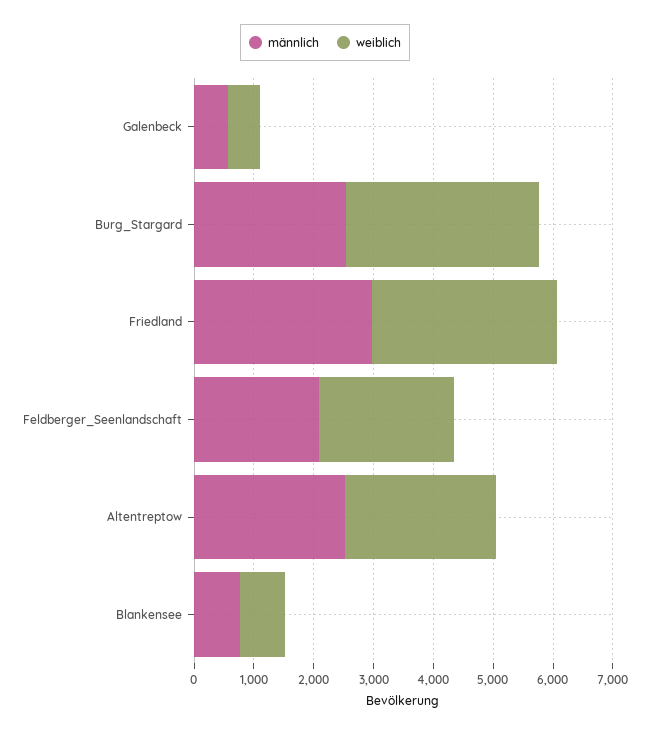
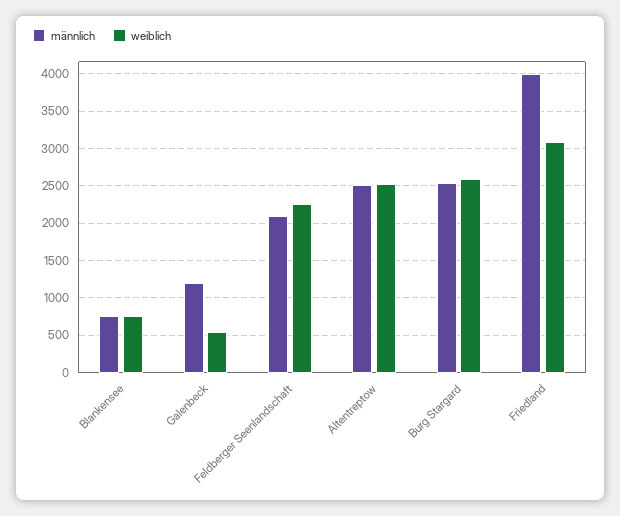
männlich, Galenbeck: 600 -> 1200
weiblich, Burg_Stargard: 3200 -> 2600
männlich, Friedland: 3000 -> 4000

